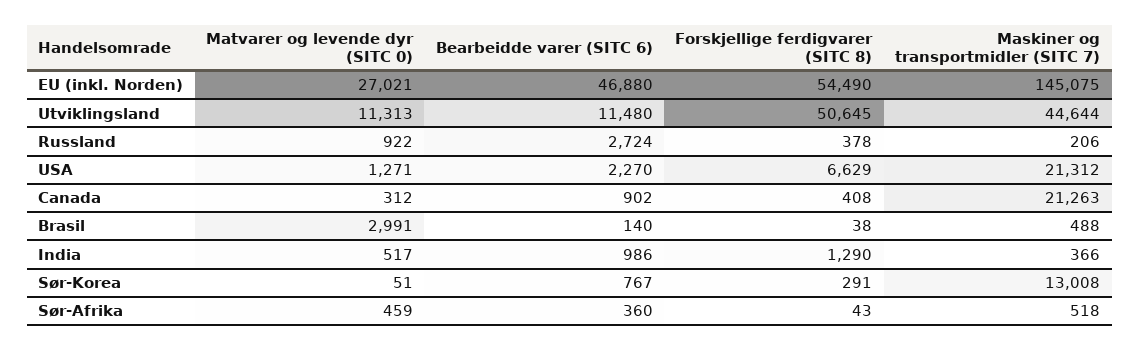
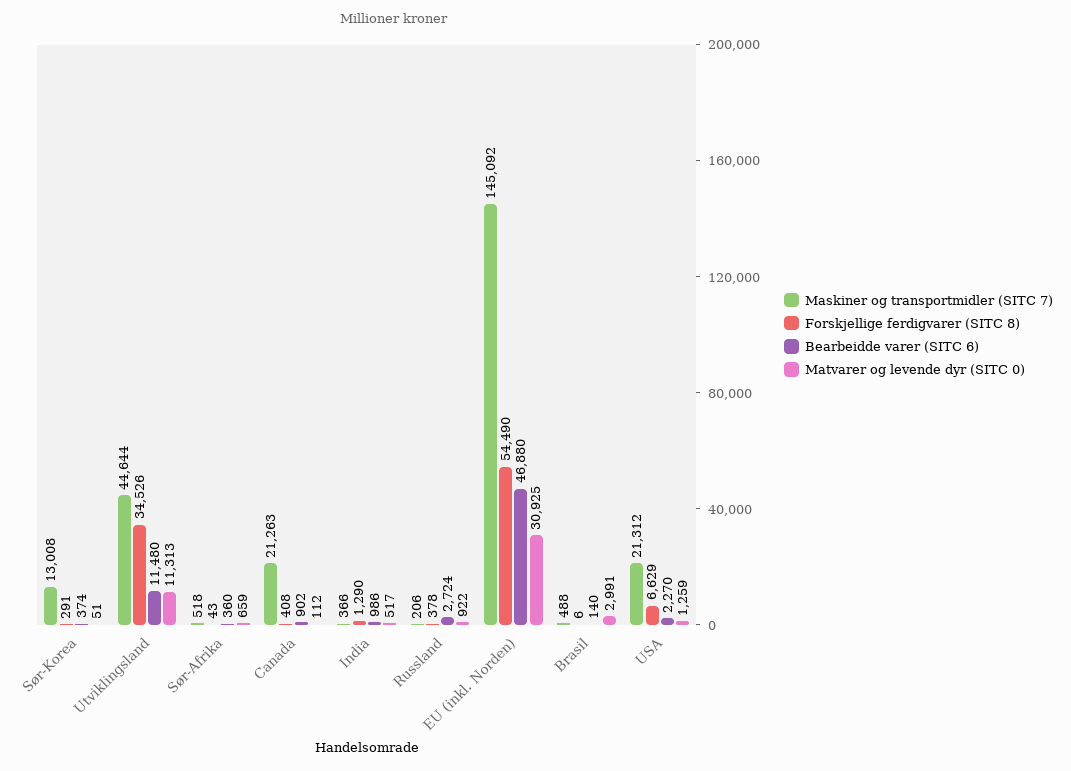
Matvarer og levende dyr (SITC 0), EU (inkl. Norden): 27021 -> 30925
Maskiner og transportmidler (SITC 7), EU (inkl. Norden): 145075 -> 145092
Forskjellige ferdigvarer (SITC 8), Utviklingsland: 50645 -> 34526
Matvarer og levende dyr (SITC 0), USA: 1271 -> 1259
Matvarer og levende dyr (SITC 0), Canada: 312 -> 112
Forskjellige ferdigvarer (SITC 8), Brasil: 38 -> 6
Bearbeidde varer (SITC 6), Sør-Korea: 767 -> 374
Matvarer og levende dyr (SITC 0), Sør-Afrika: 459 -> 659

